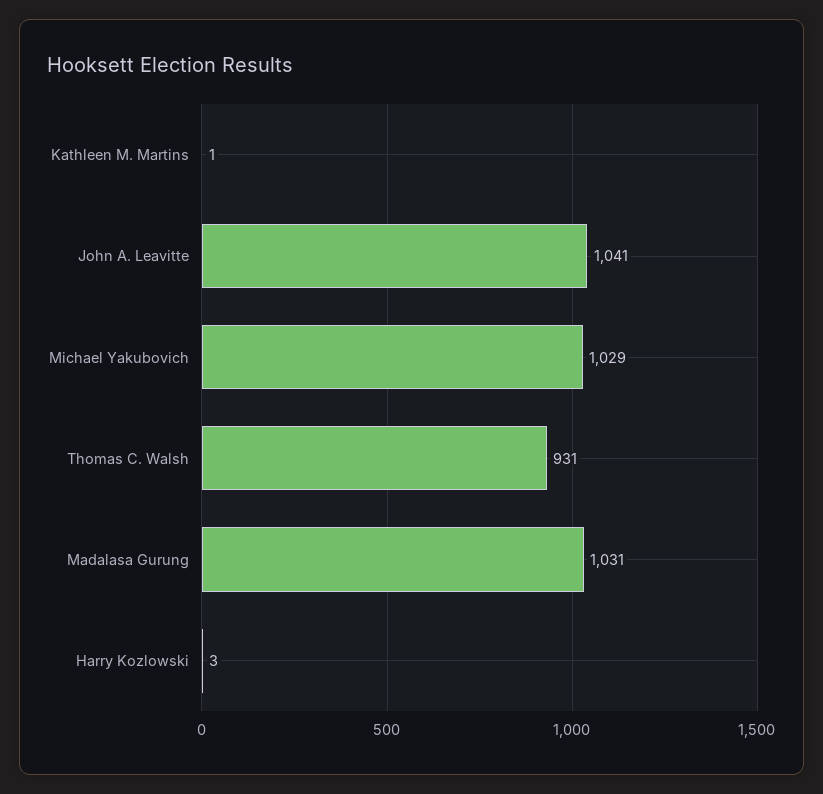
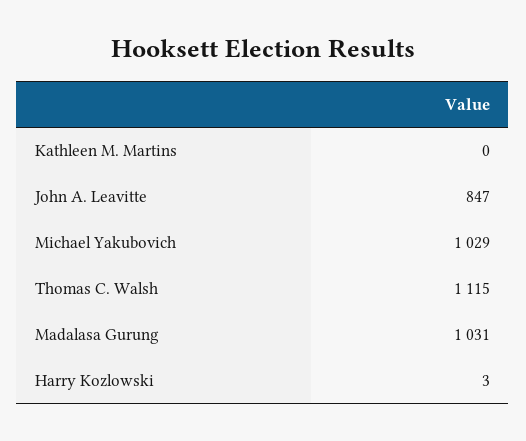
Kathleen M. Martins: 1 -> 0
John A. Leavitte: 1041 -> 847
Thomas C. Walsh: 931 -> 1115

